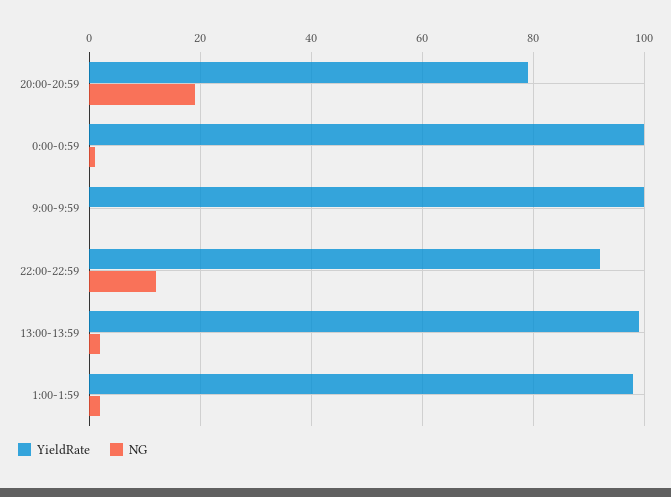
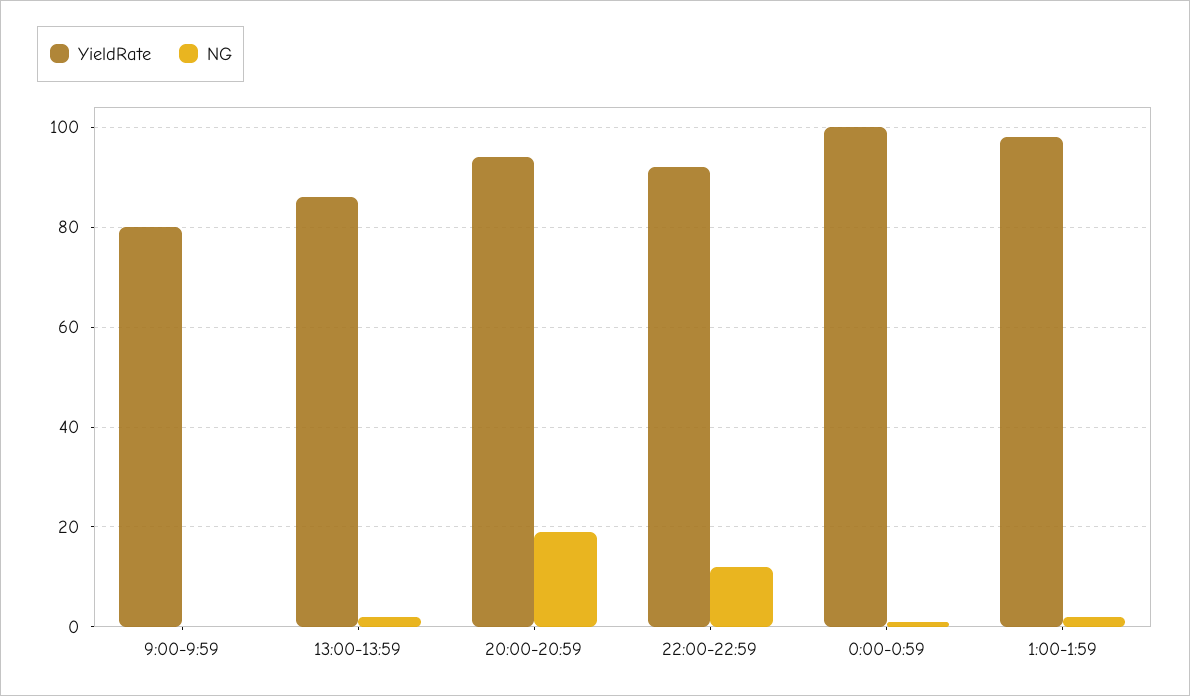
YieldRate, 20:00-20:59: 80 -> 95
YieldRate, 9:00-9:59: 100 -> 80
YieldRate, 13:00-13:59: 100 -> 85

